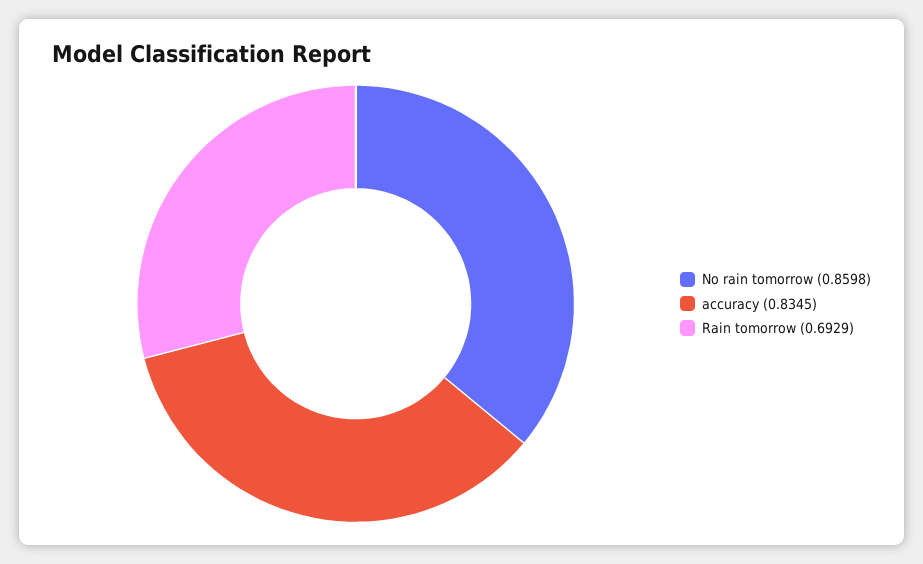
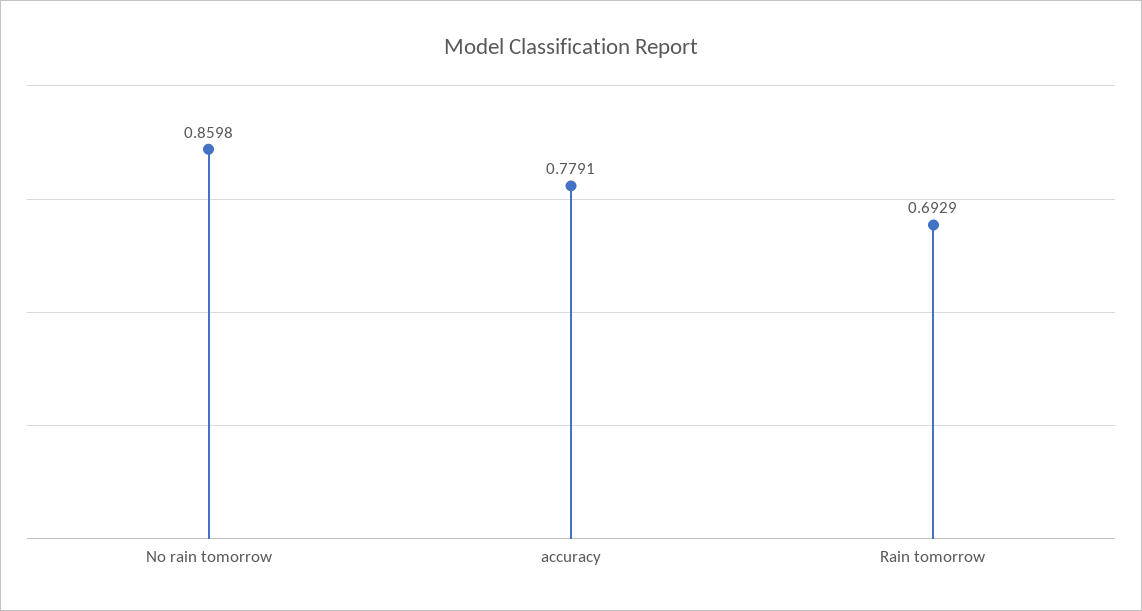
accuracy: 0.8345 -> 0.7791

